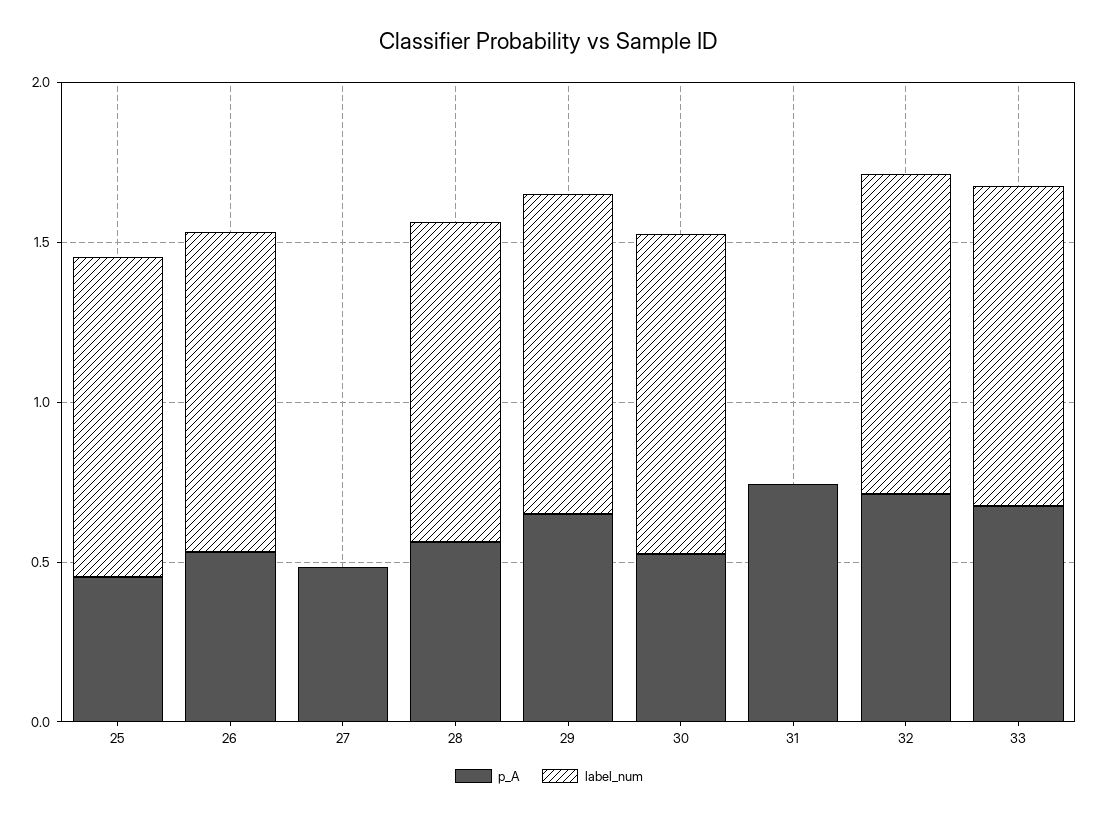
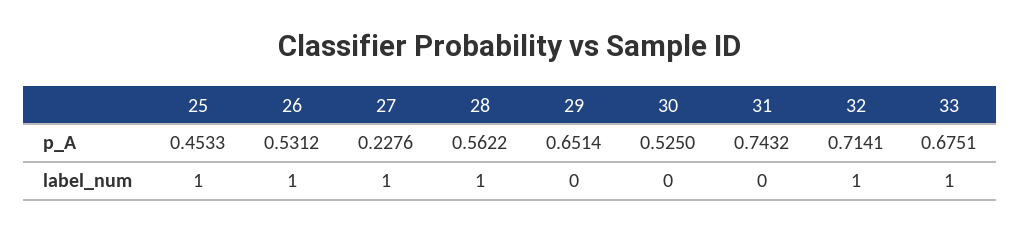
p_A, 27: 0.5 -> 0.2276
label_num, 27: 0 -> 1
label_num, 29: 1 -> 0
label_num, 30: 1 -> 0

